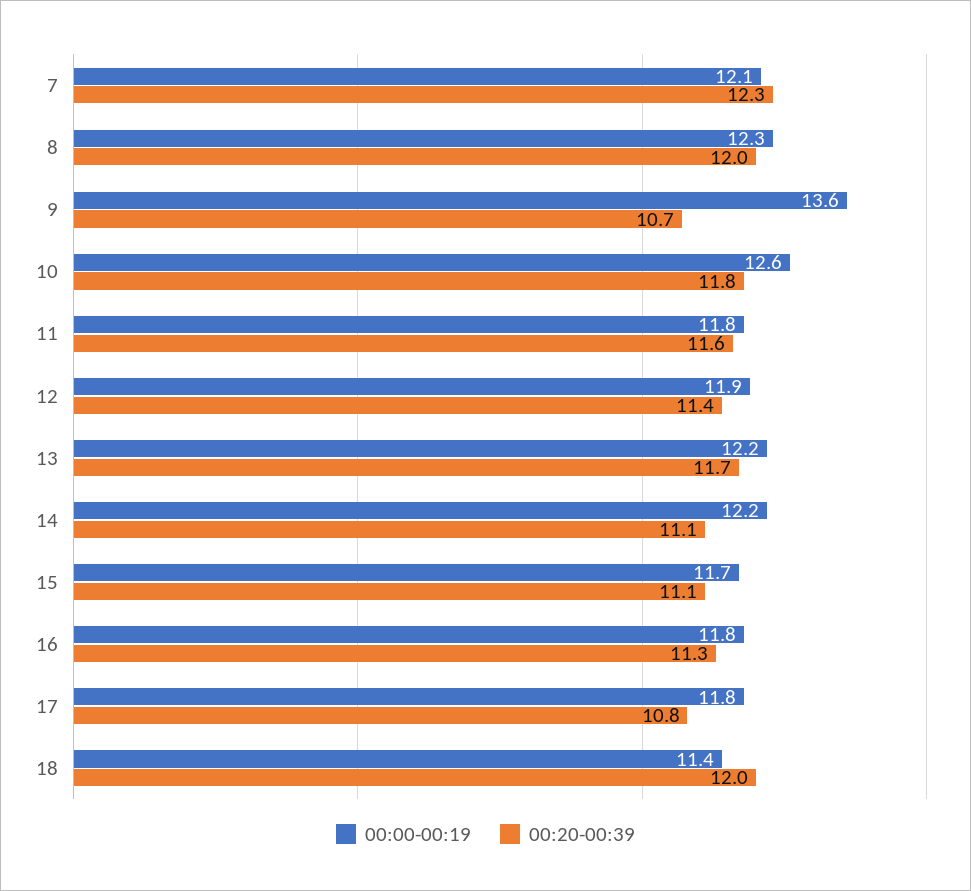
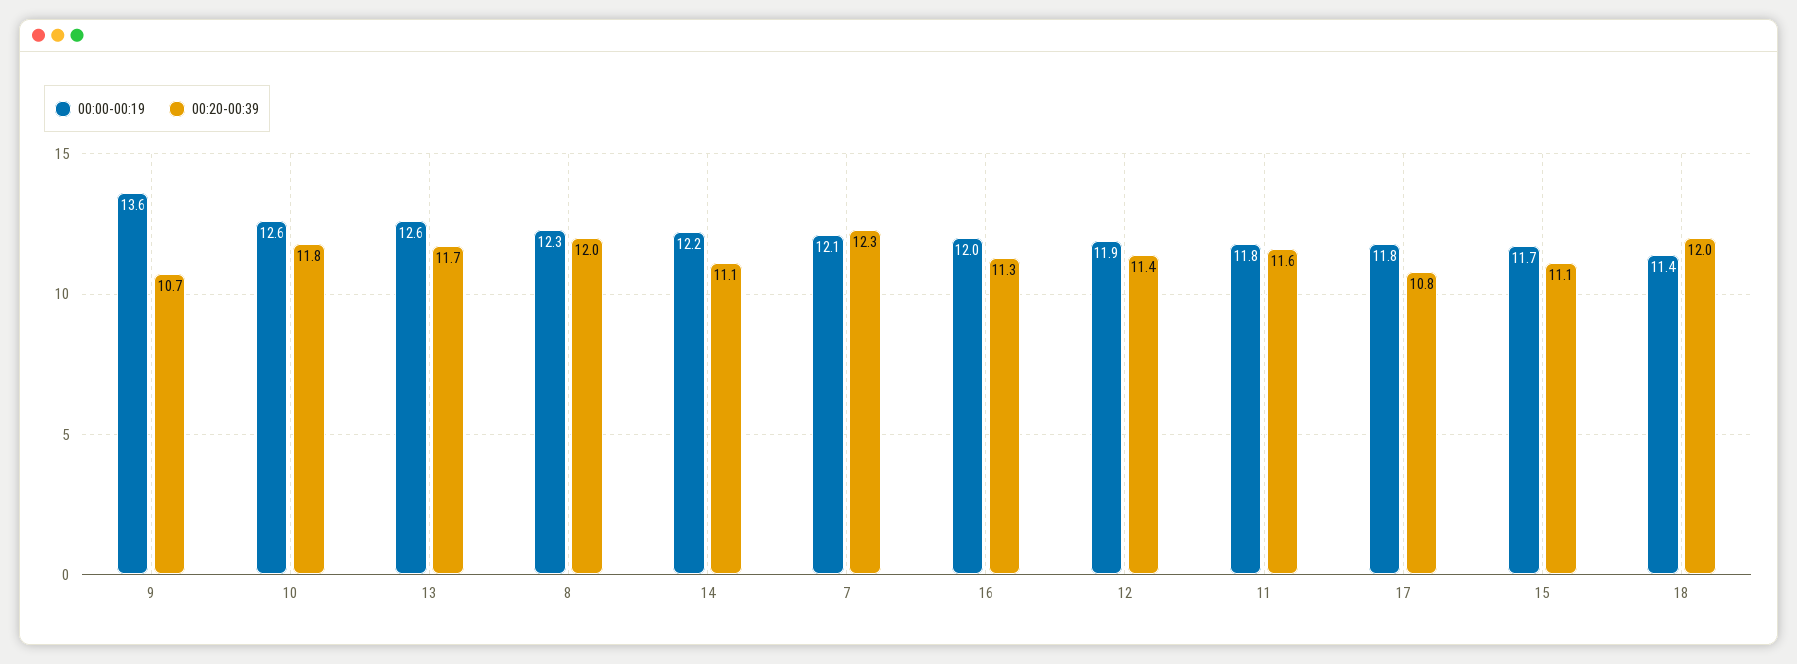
00:00-00:19, 13: 12.2 -> 12.6
00:00-00:19, 16: 11.8 -> 12

